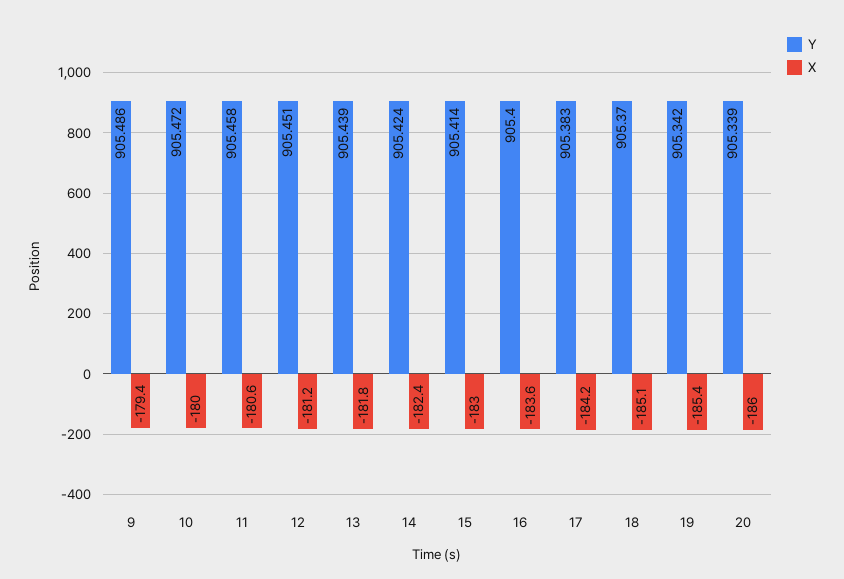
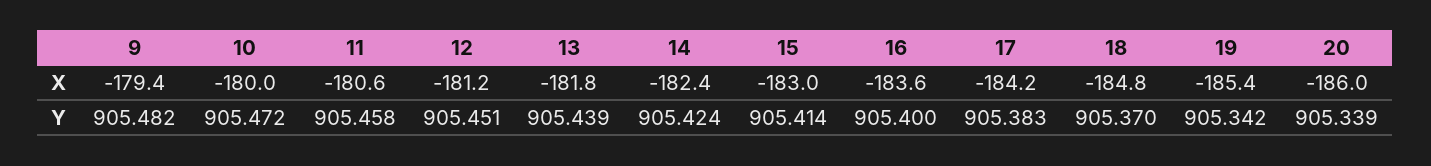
Y, 9: 905.486 -> 905.482
X, 18: -185.1 -> -184.8

